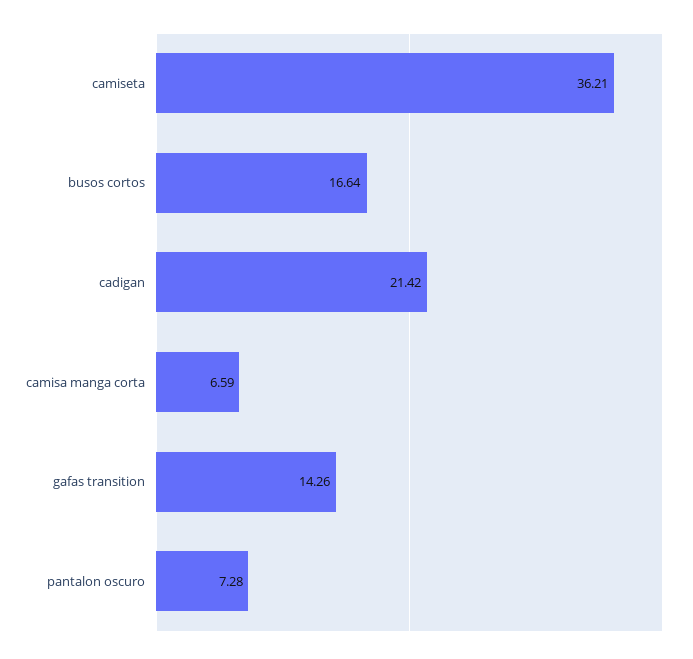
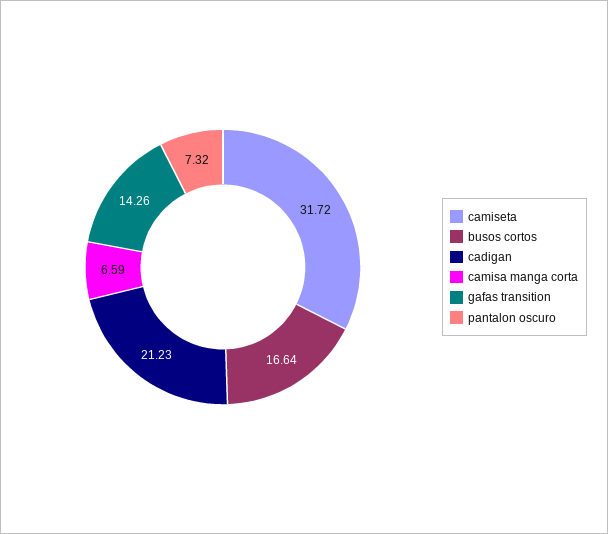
camiseta: 36.21 -> 31.72
cadigan: 21.42 -> 21.23
pantalon oscuro: 7.28 -> 7.32

